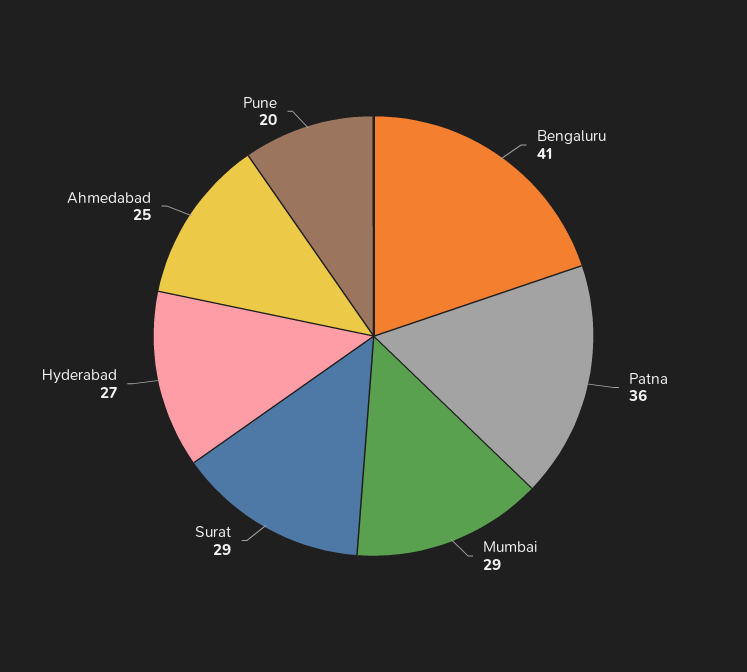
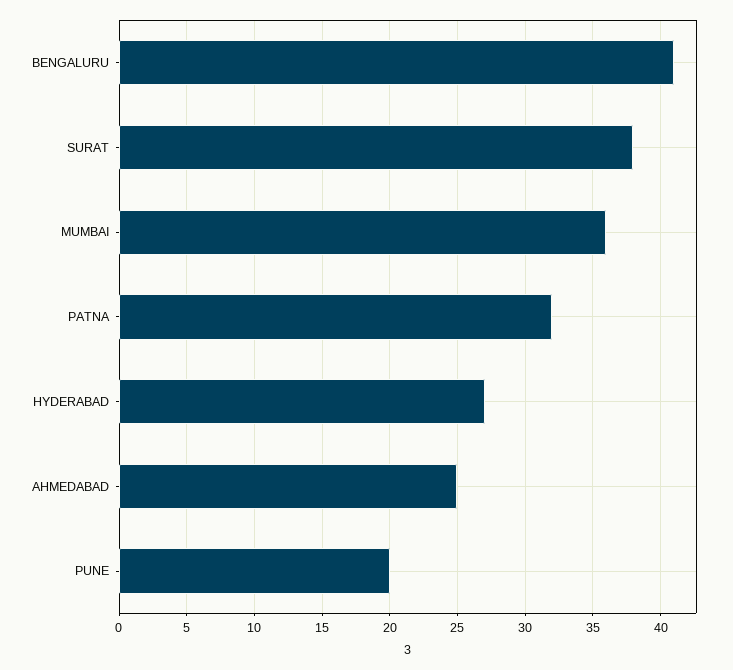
Patna: 36 -> 32
Mumbai: 29 -> 36
Surat: 29 -> 38

